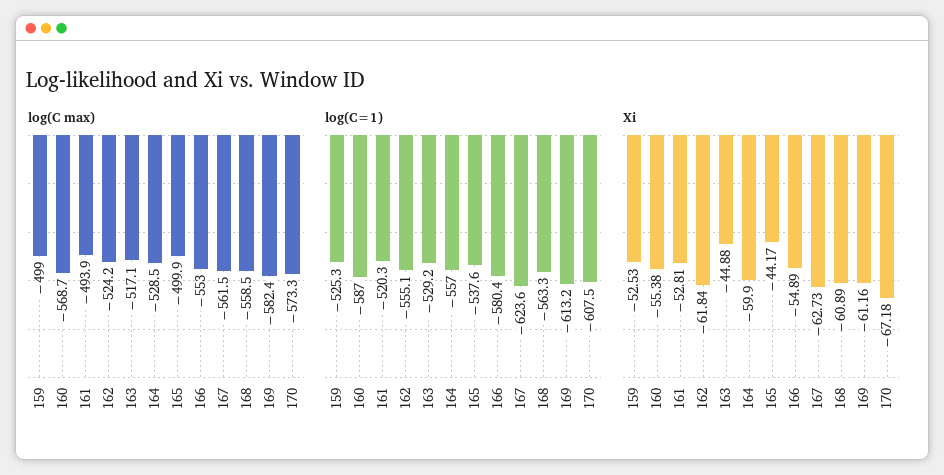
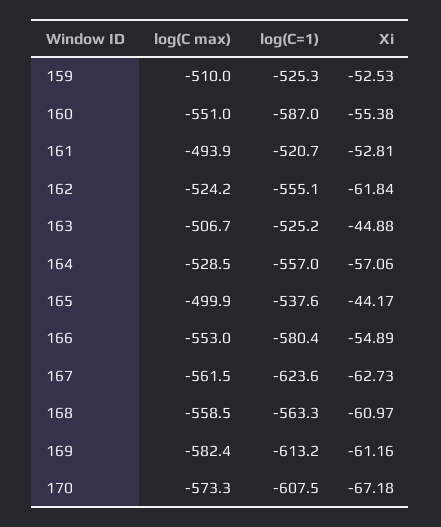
log(C max), 159: -499 -> -510
log(C max), 160: -568.7 -> -551
log(C max), 163: -517.1 -> -506.7
log(C=1), 161: -520.3 -> -520.7
log(C=1), 163: -529.2 -> -525.2
Xi, 164: -59.9 -> -57.06
Xi, 168: -60.89 -> -60.97

